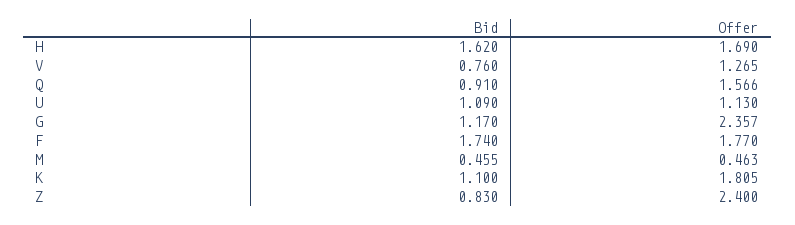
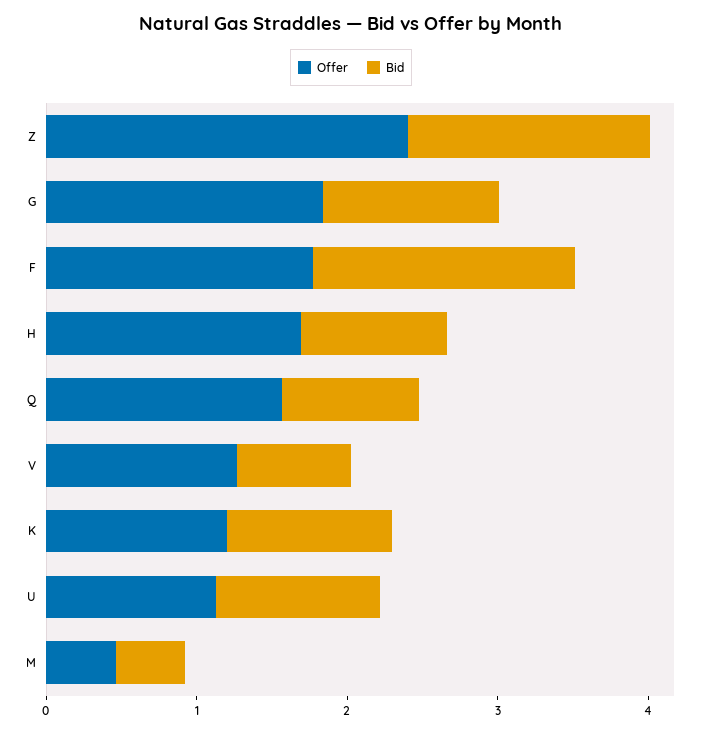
Bid, H: 1.62 -> 1
Offer, G: 2.357 -> 1.8
Offer, K: 1.805 -> 1.2
Bid, Z: 0.83 -> 1.6

